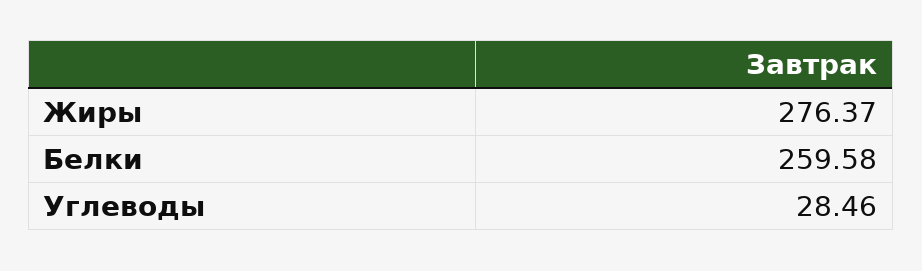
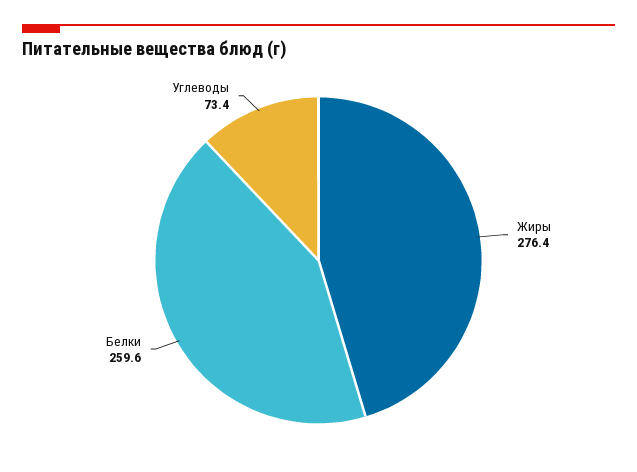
Углеводы: 28.46 -> 73.4

